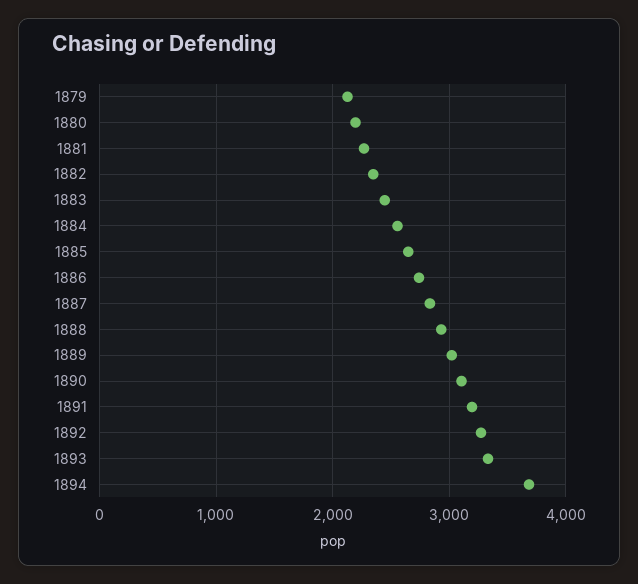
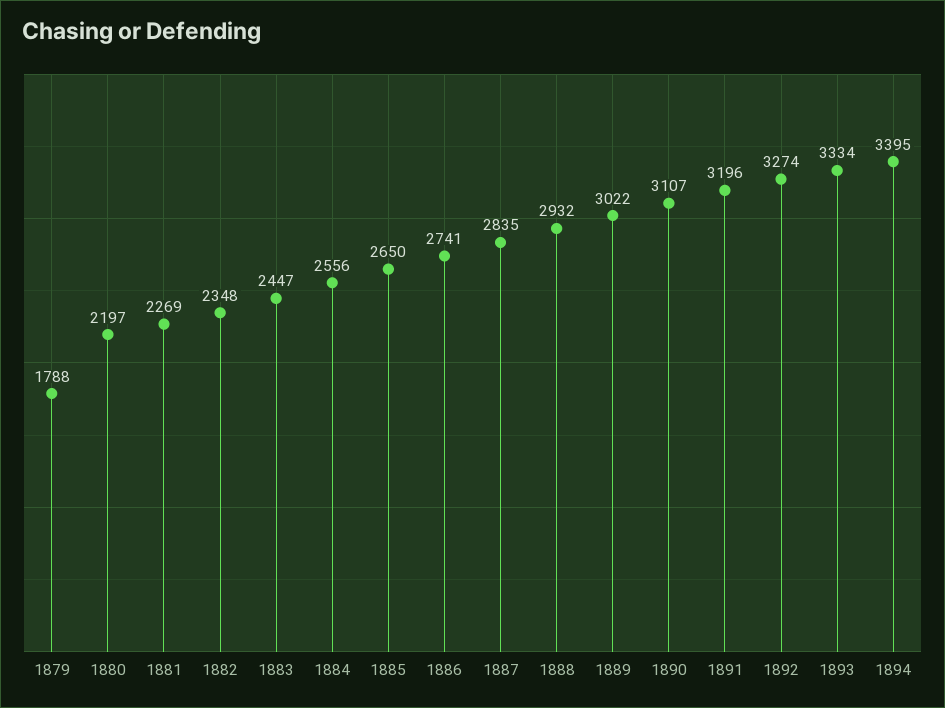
1879: 2100 -> 1788
1894: 3700 -> 3395

